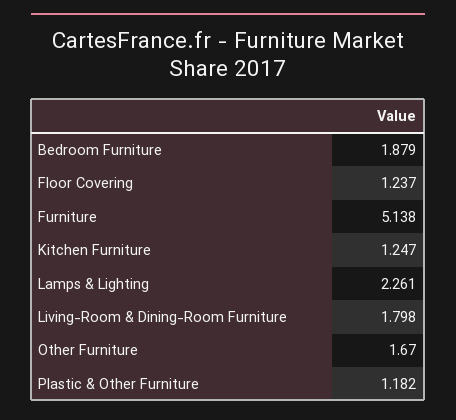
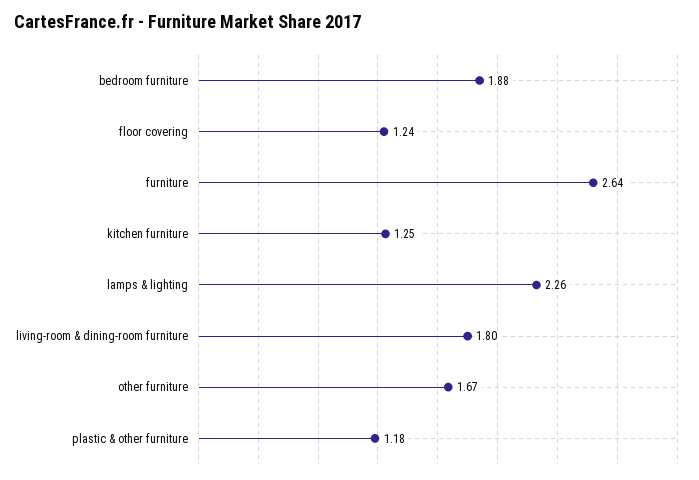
Furniture: 5.138 -> 2.64

